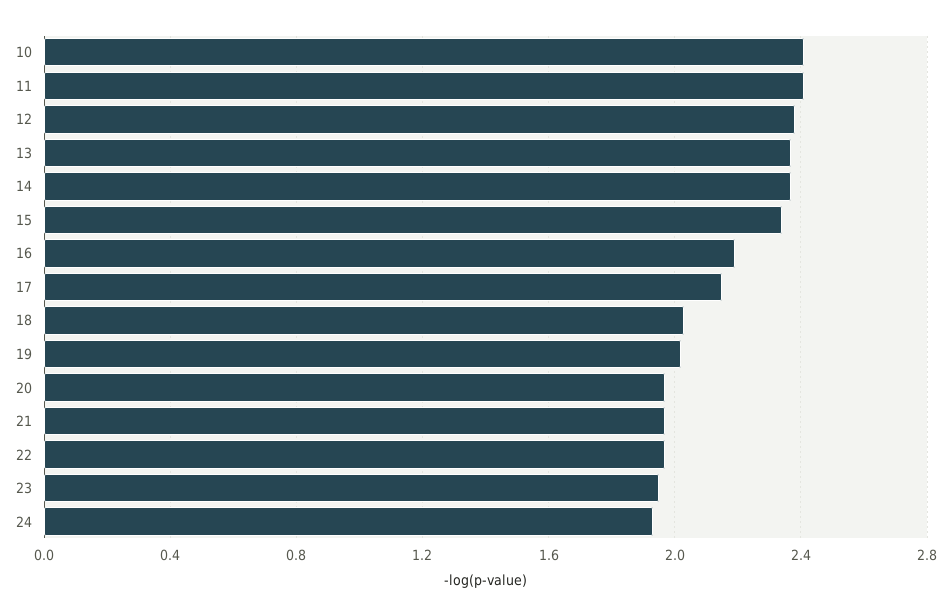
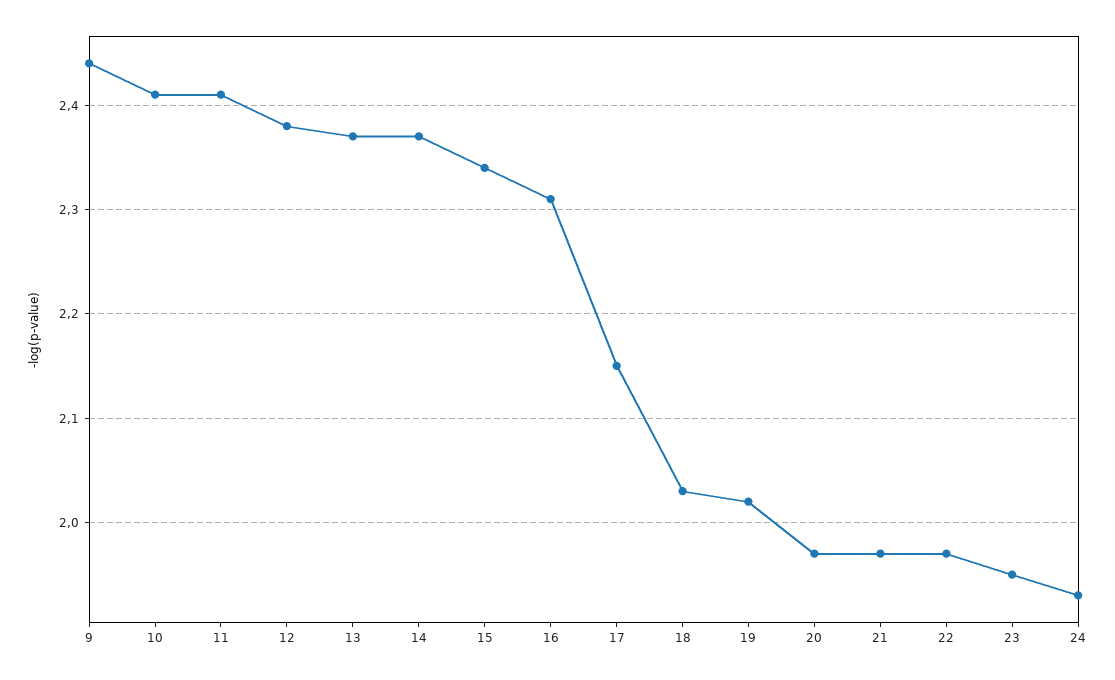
16: 2.2 -> 2.31
9: none -> 2.44

